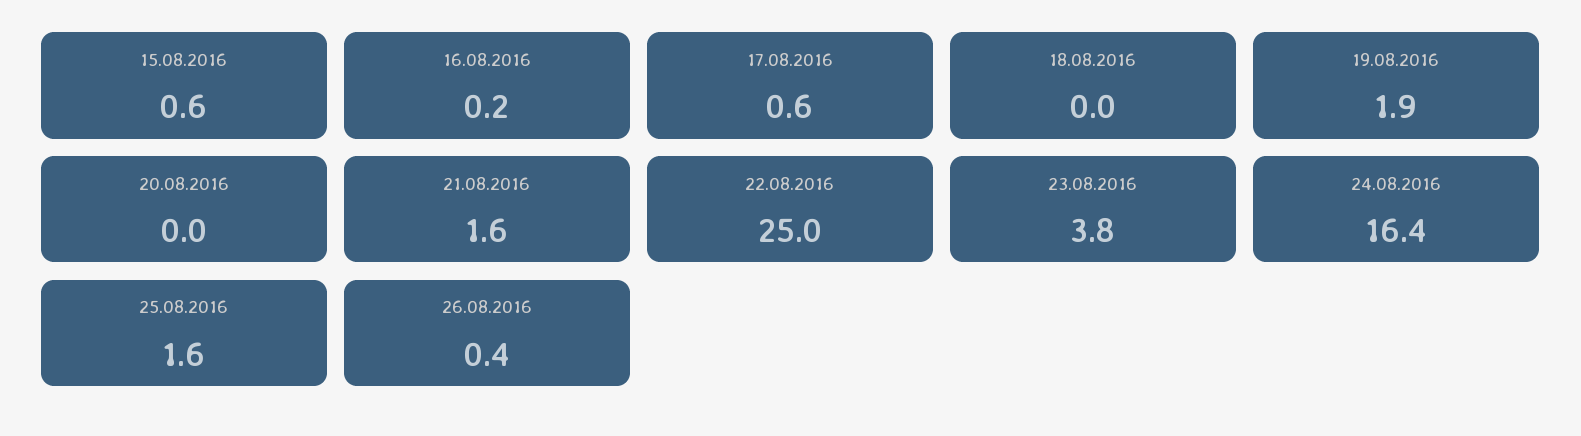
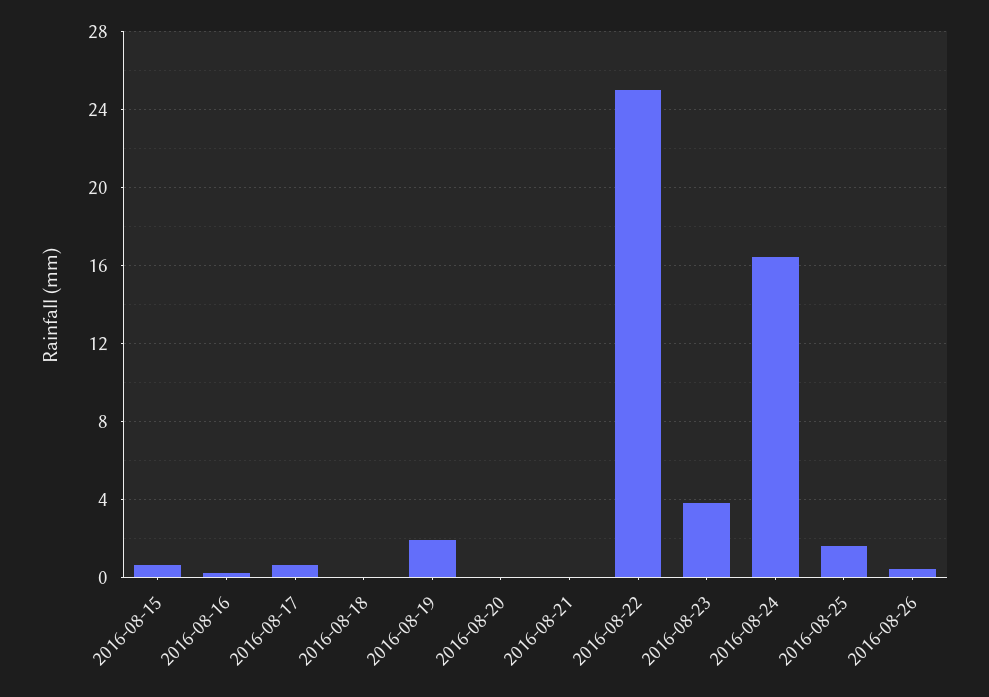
21.08.2016: 1.6 -> 0

